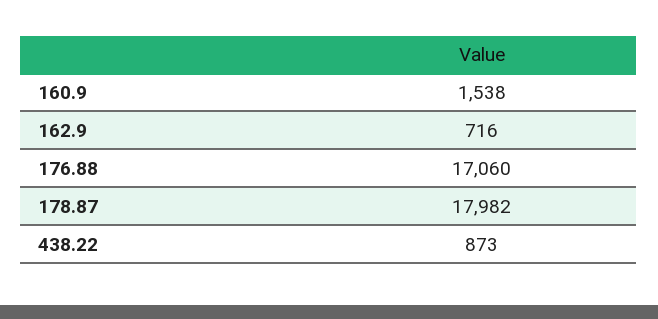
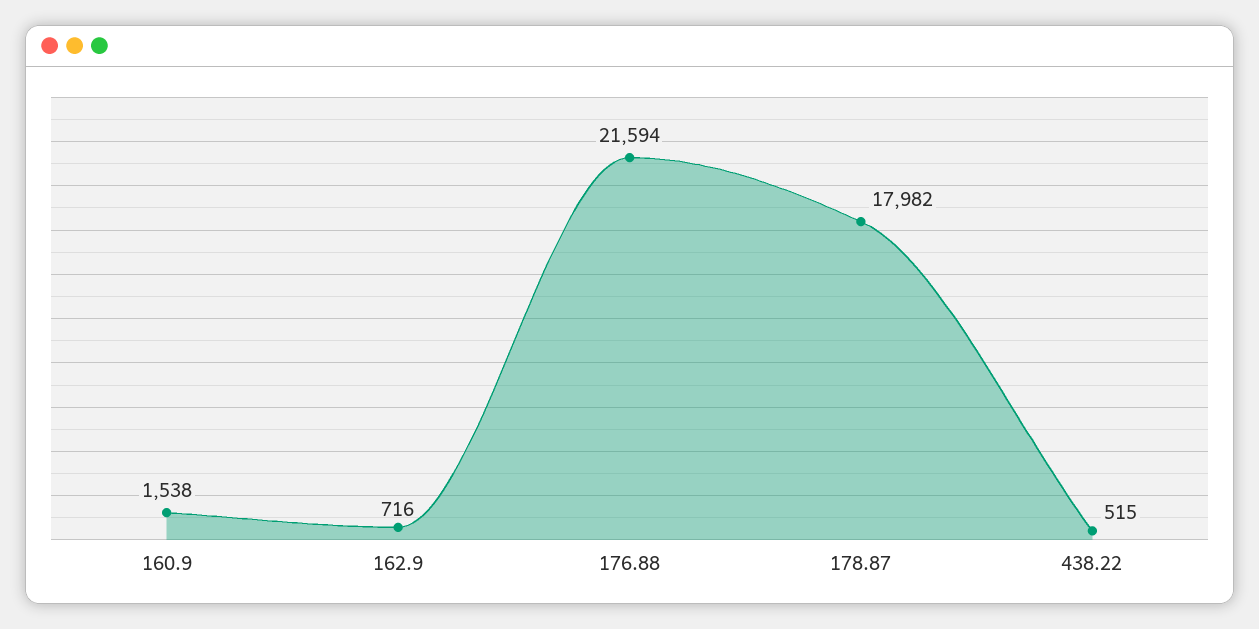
176.88: 17060 -> 21594
438.22: 873 -> 515

